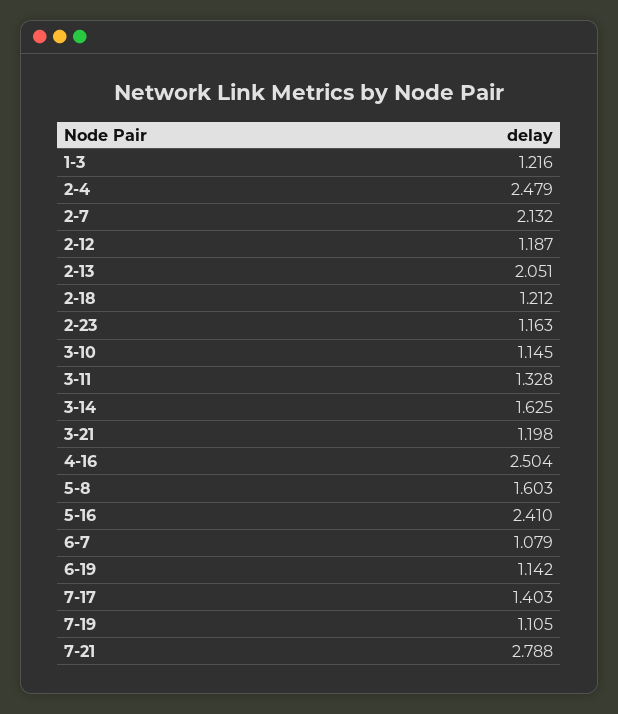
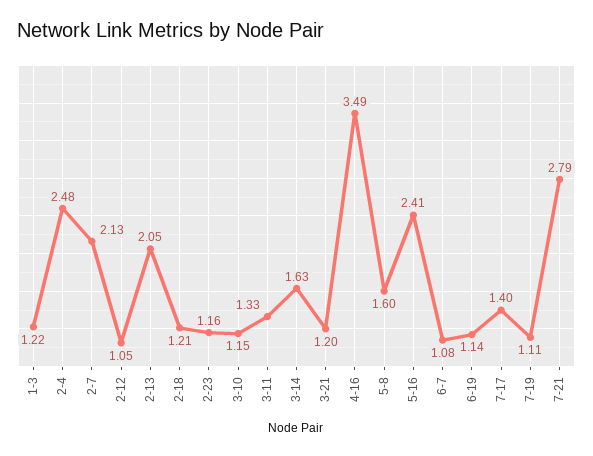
2-12: 1.187 -> 1.05
4-16: 2.504 -> 3.49

